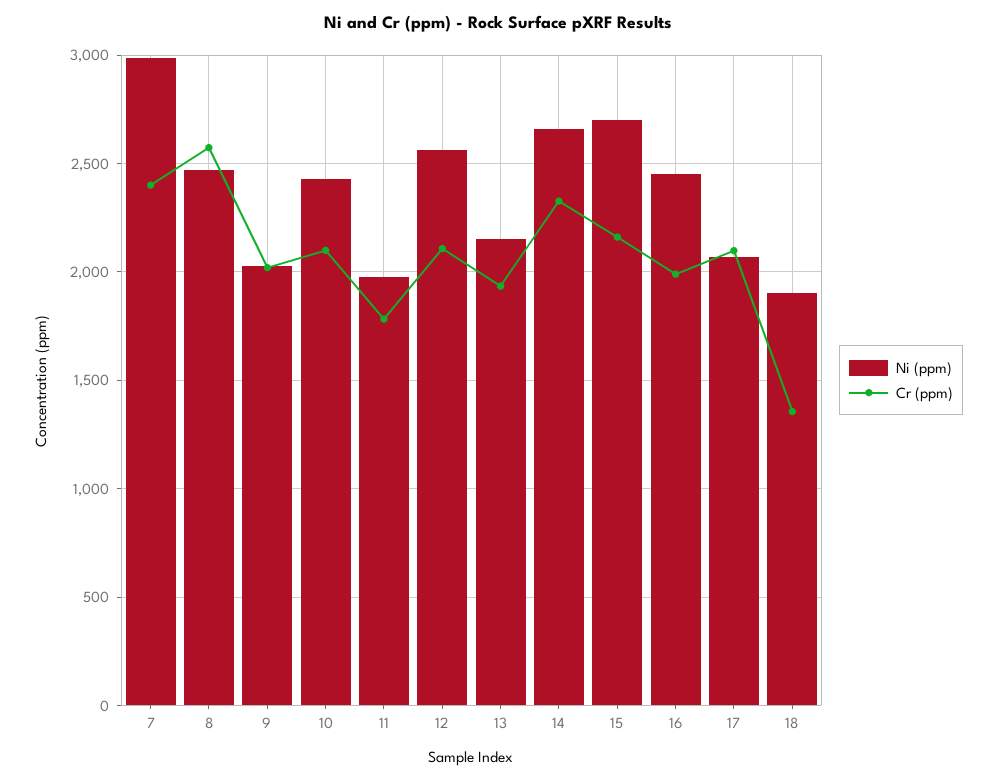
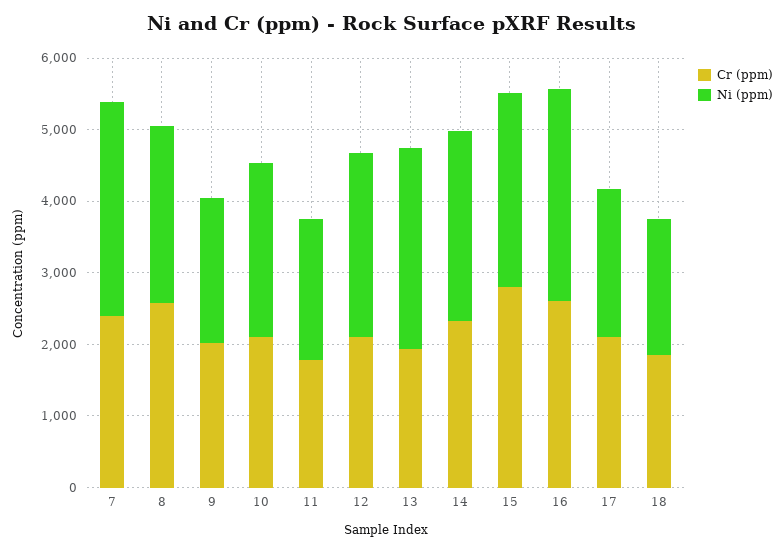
Ni (ppm), 13: 2150 -> 2800
Cr (ppm), 15: 2150 -> 2800
Ni (ppm), 16: 2450 -> 3000
Cr (ppm), 16: 2000 -> 2600
Cr (ppm), 18: 1350 -> 1800

